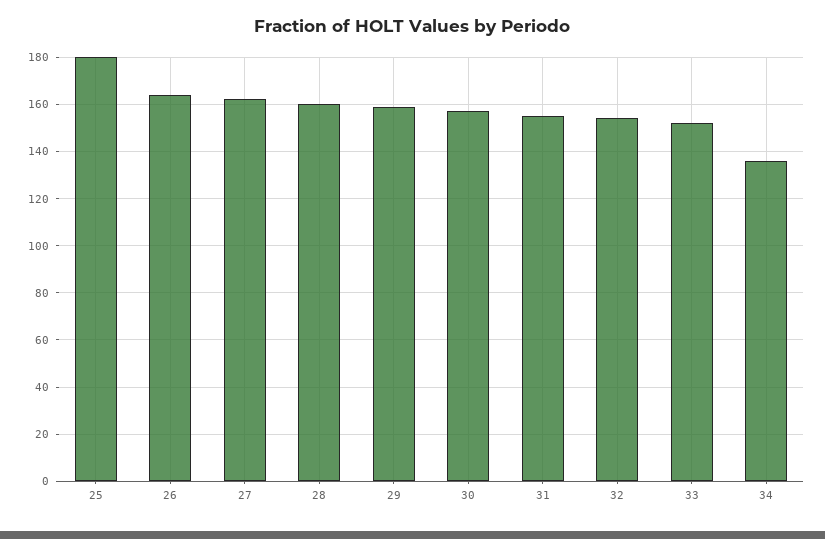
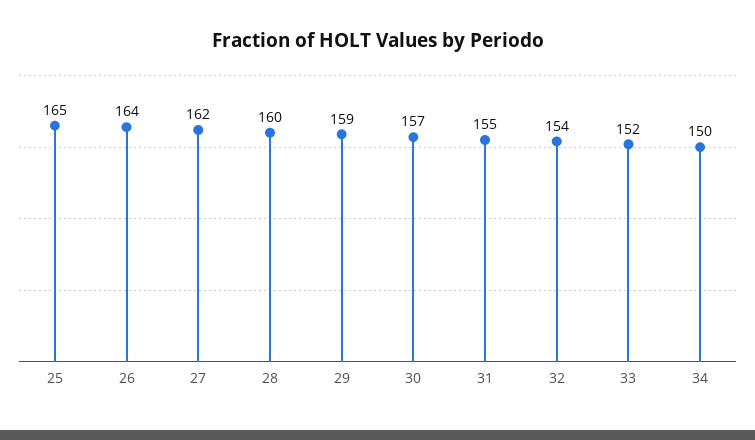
25: 180 -> 165
34: 135 -> 150

